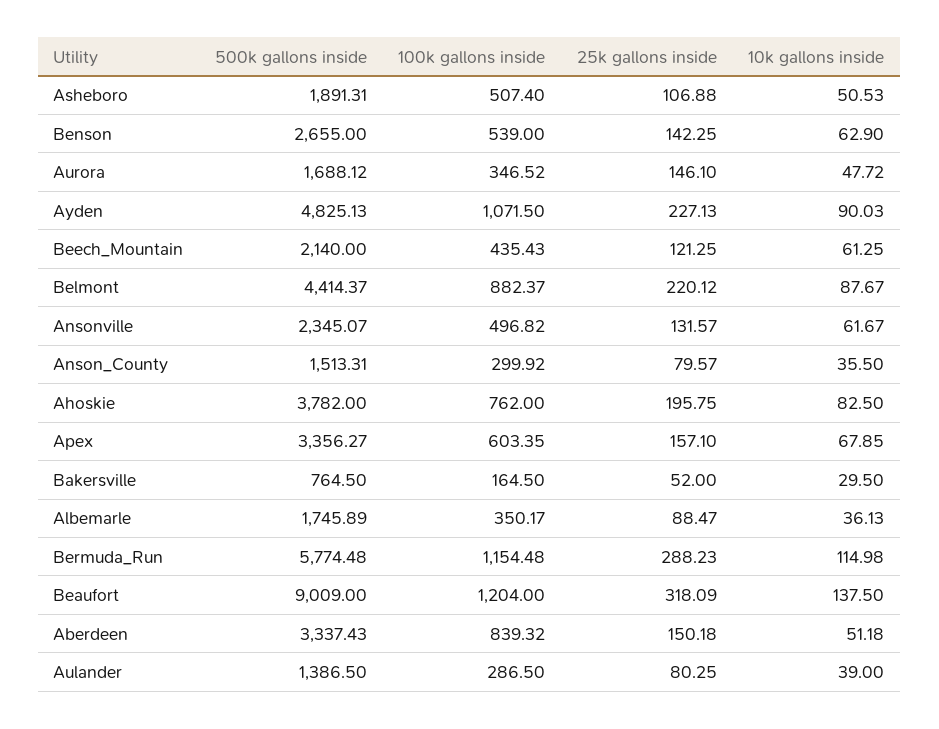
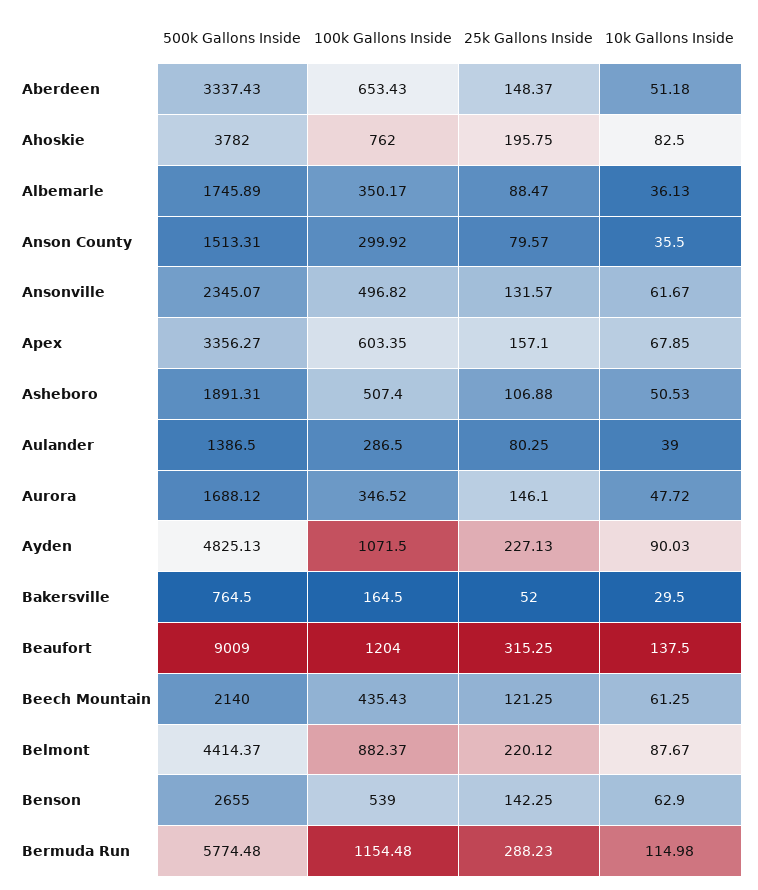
25k gallons inside, Beaufort: 318.09 -> 315.25
100k gallons inside, Aberdeen: 839.32 -> 653.43
25k gallons inside, Aberdeen: 150.18 -> 148.37

